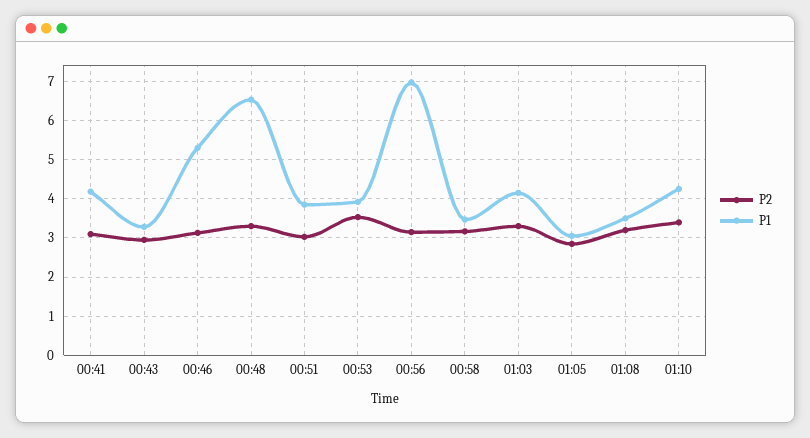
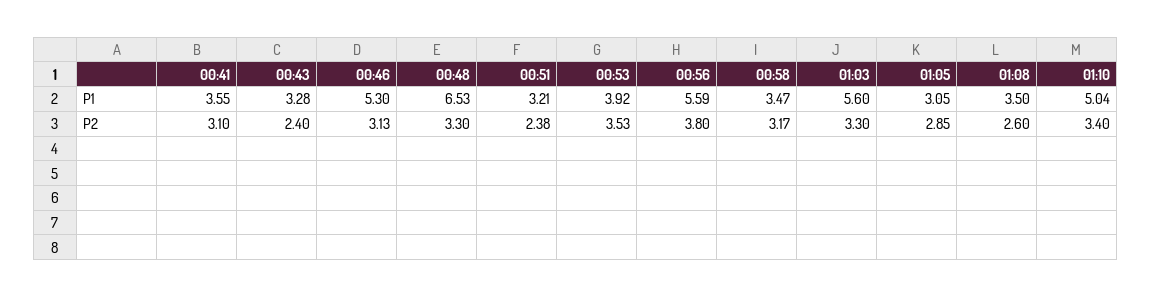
P1, 00:41: 4.2 -> 3.55
P2, 00:43: 3 -> 2.4
P2, 00:51: 3 -> 2.38
P1, 00:51: 3.8 -> 3.21
P2, 00:56: 3.2 -> 3.8
P1, 00:56: 7 -> 5.59
P1, 01:03: 4.2 -> 5.6
P2, 01:08: 3.2 -> 2.6
P1, 01:10: 4.2 -> 5.04

